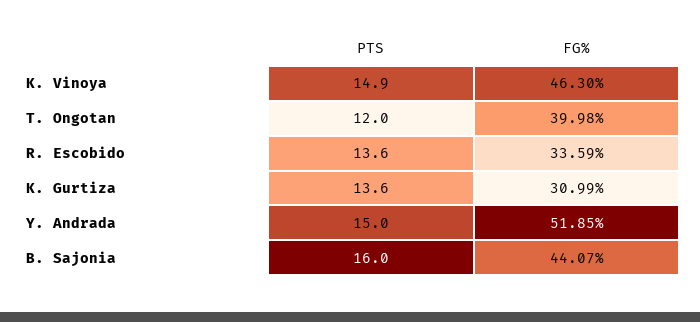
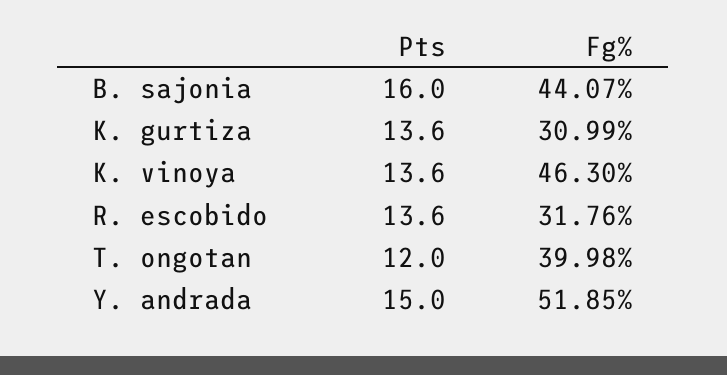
PTS, K. Vinoya: 14.9 -> 13.6
FG%, R. Escobido: 33.59 -> 31.76

